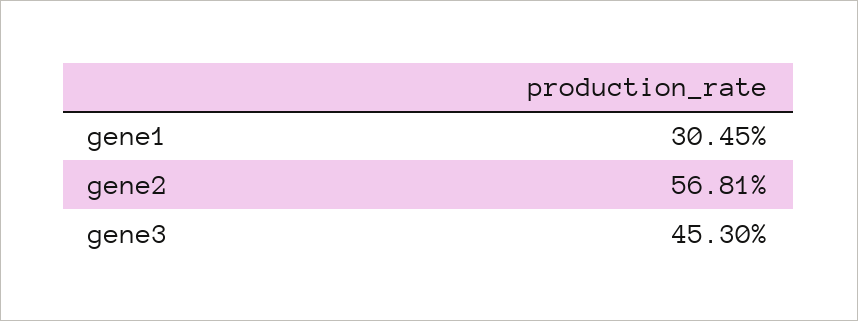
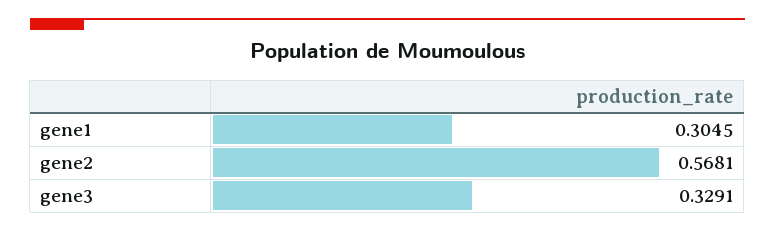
gene3: 0.453 -> 0.3291

